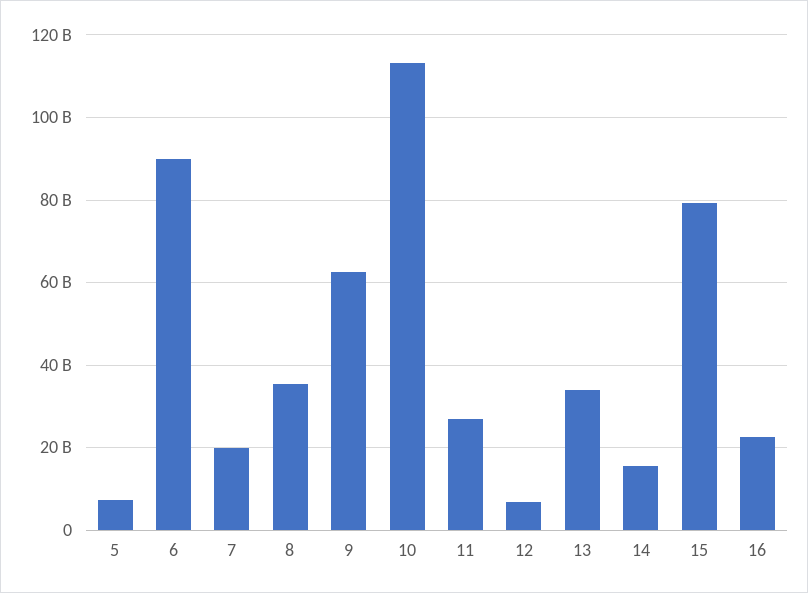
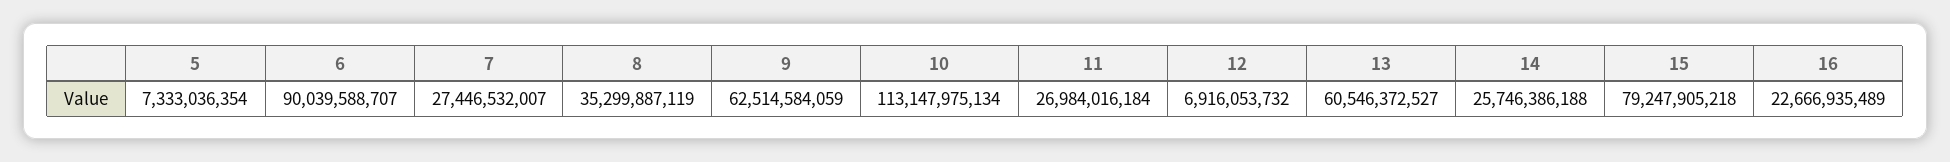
7: 20000000000 -> 27446532007
13: 34000000000 -> 60546372527
14: 16000000000 -> 25746386188

